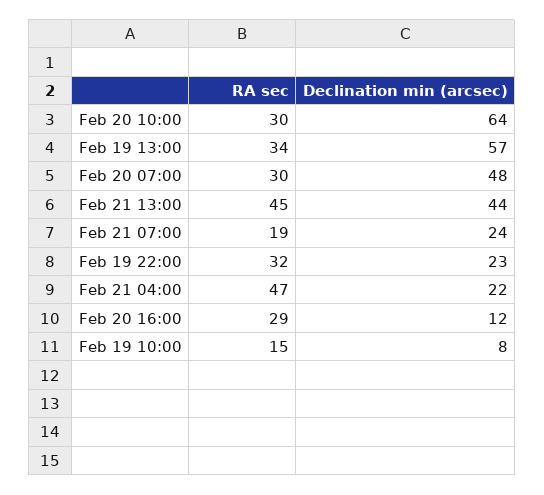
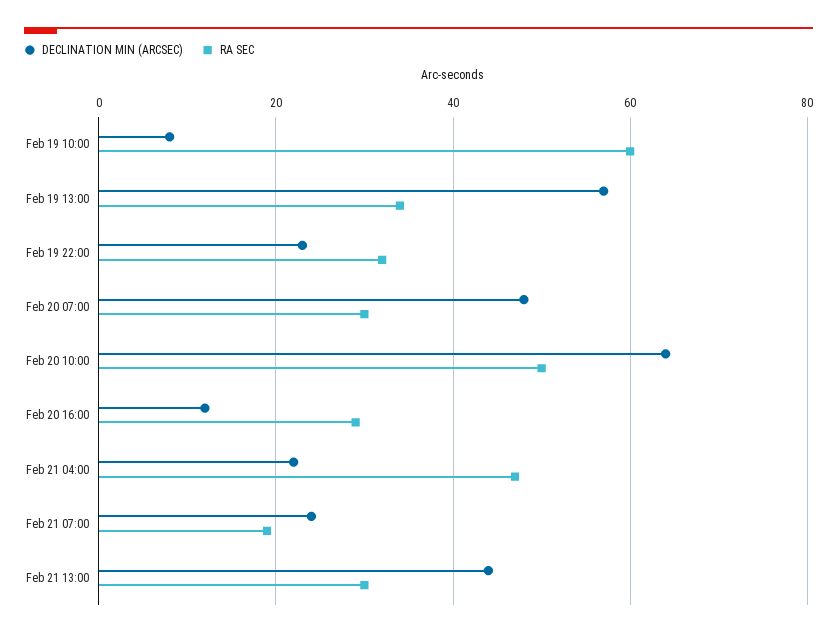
RA sec, Feb 20 10:00: 30 -> 50
RA sec, Feb 21 13:00: 45 -> 30
RA sec, Feb 19 10:00: 15 -> 60

